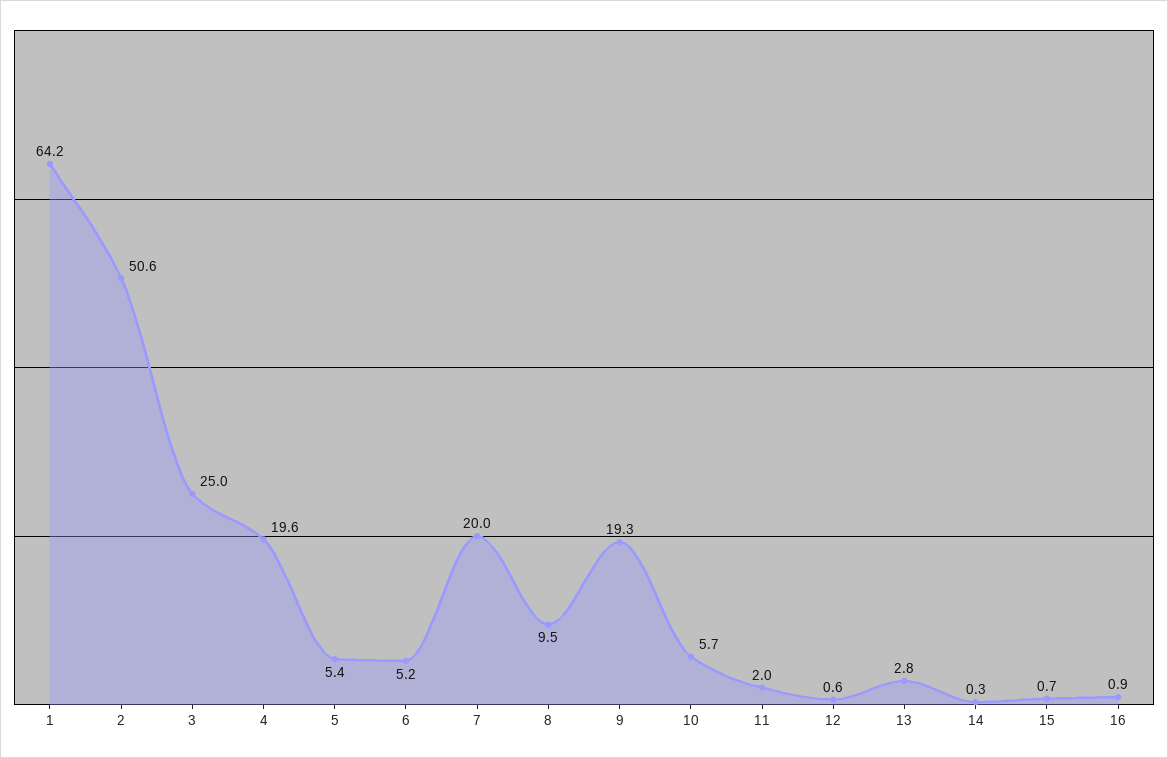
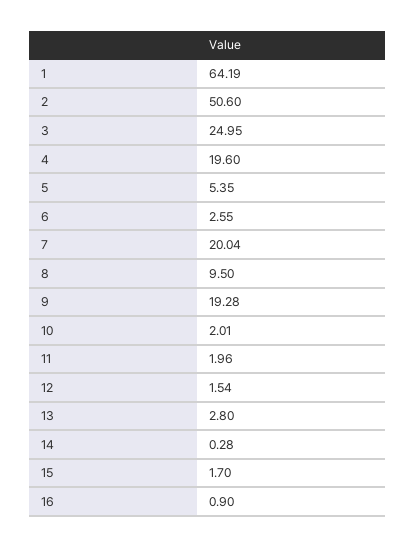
6: 5.2 -> 2.55
10: 5.7 -> 2.01
12: 0.6 -> 1.54
15: 0.7 -> 1.7

